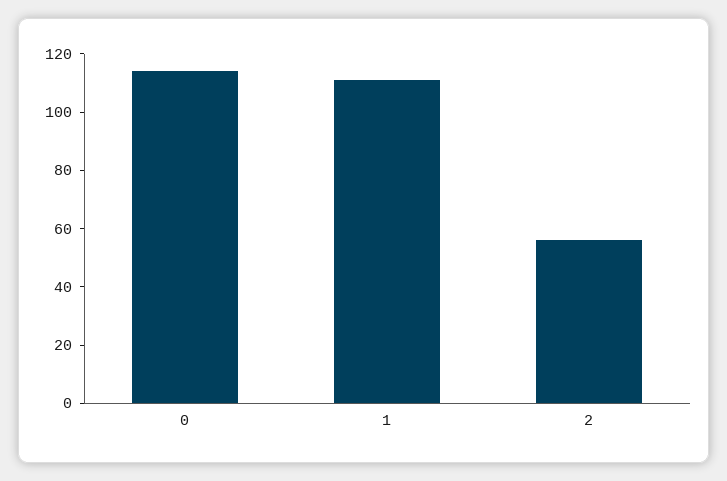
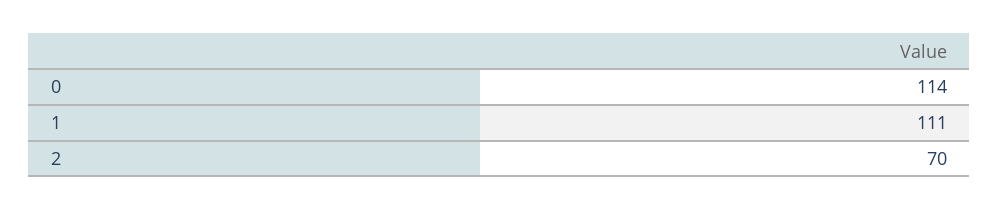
2: 55 -> 70

